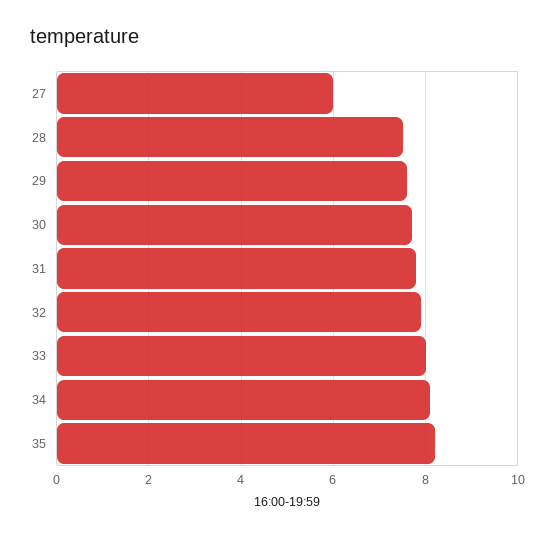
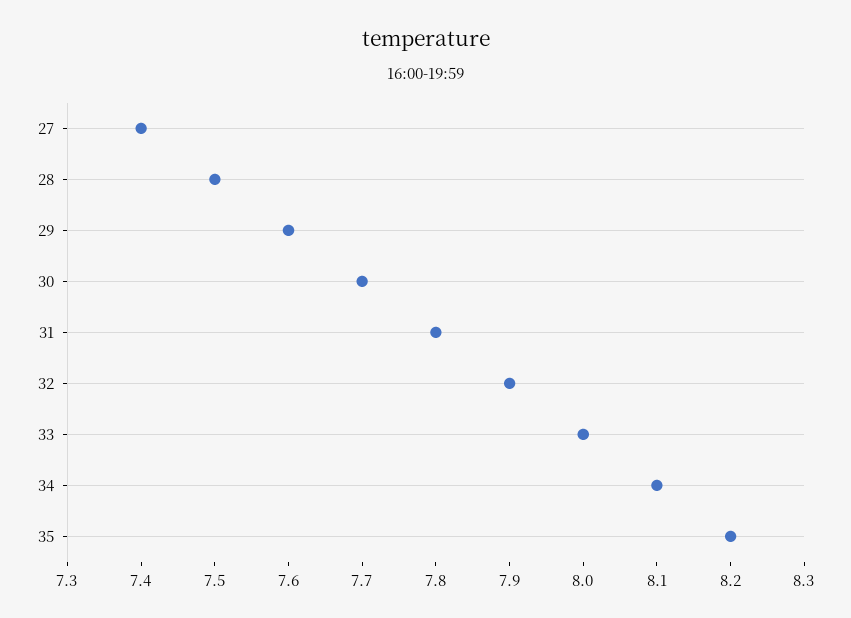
27: 6 -> 7.4

